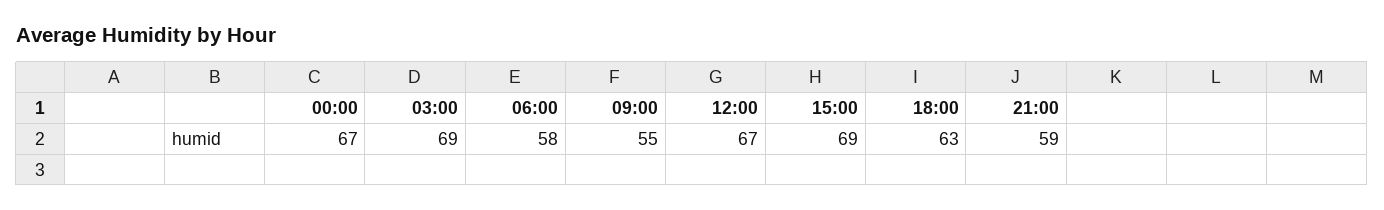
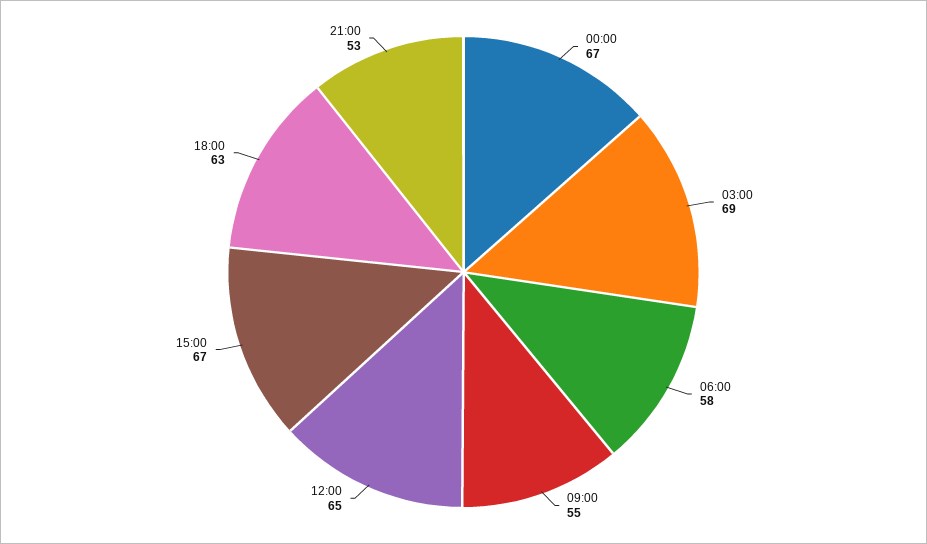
12:00: 67 -> 65
15:00: 69 -> 67
21:00: 59 -> 53

